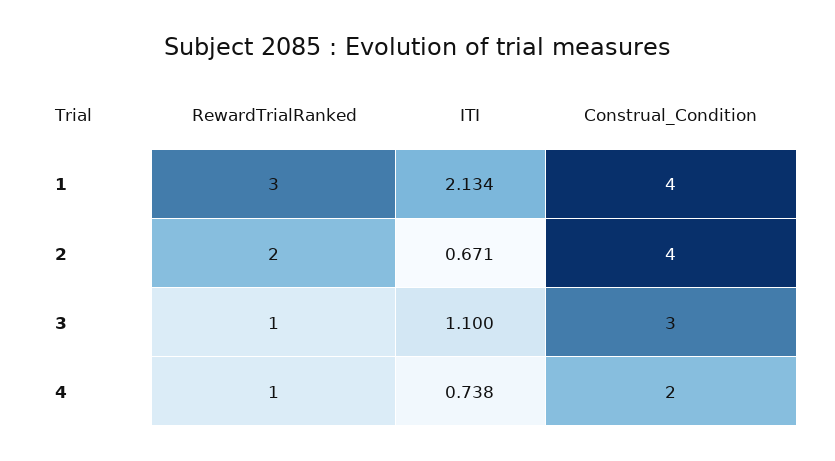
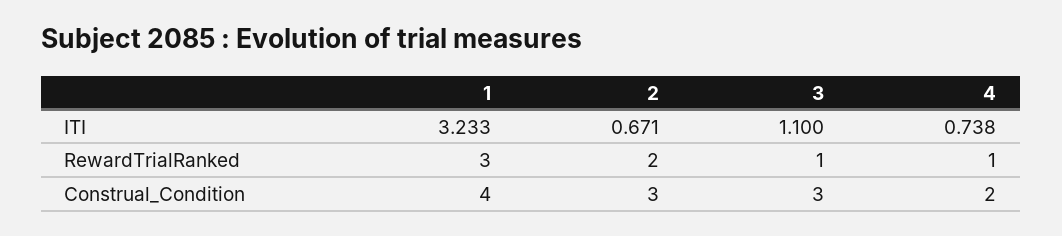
ITI, 1: 2.134 -> 3.233
Construal_Condition, 2: 4 -> 3

